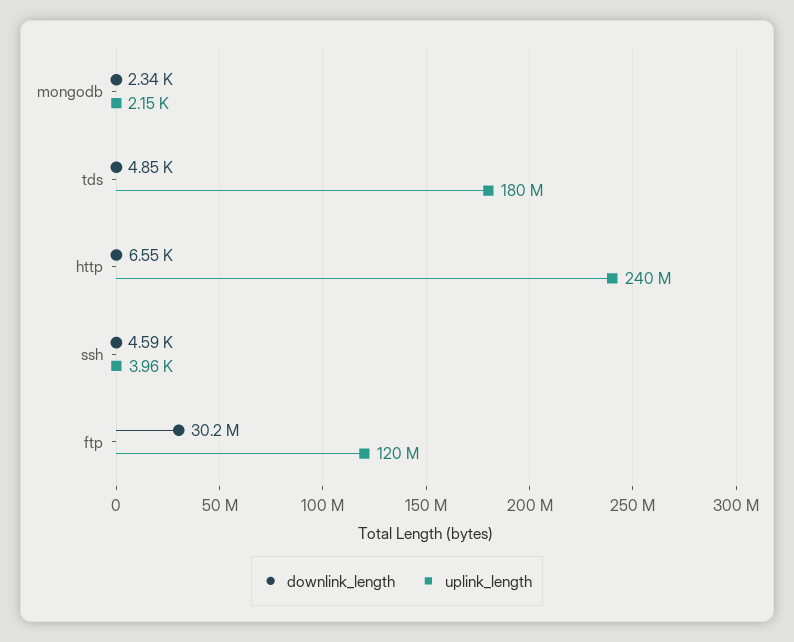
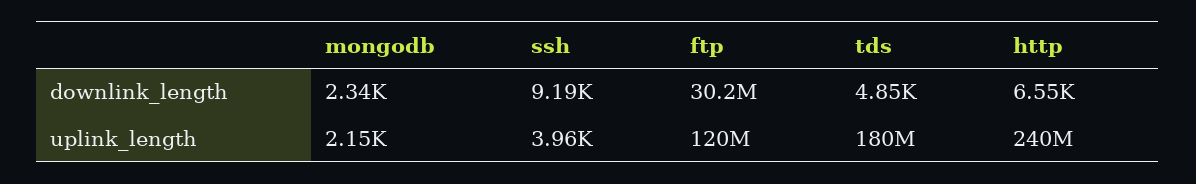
downlink_length, ssh: 4590 -> 9190

